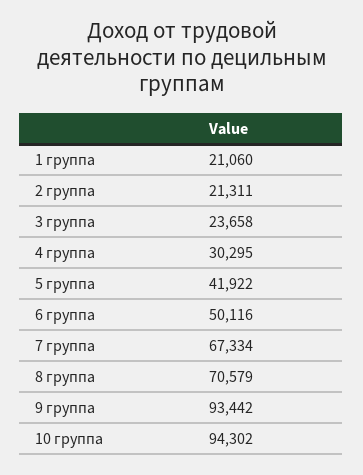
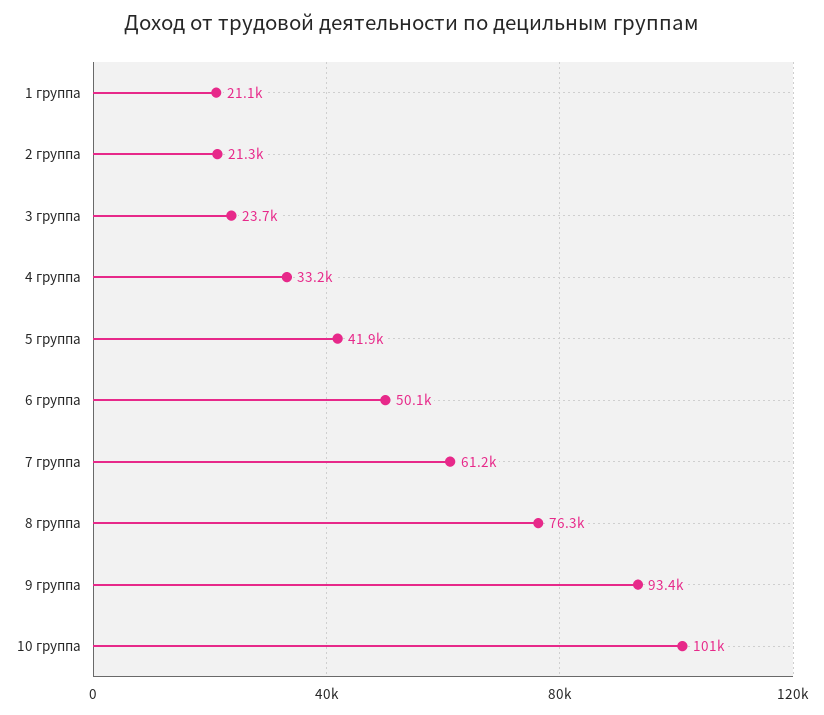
4 группа: 30295 -> 33200
7 группа: 67334 -> 61200
8 группа: 70579 -> 76300
10 группа: 94302 -> 101000

